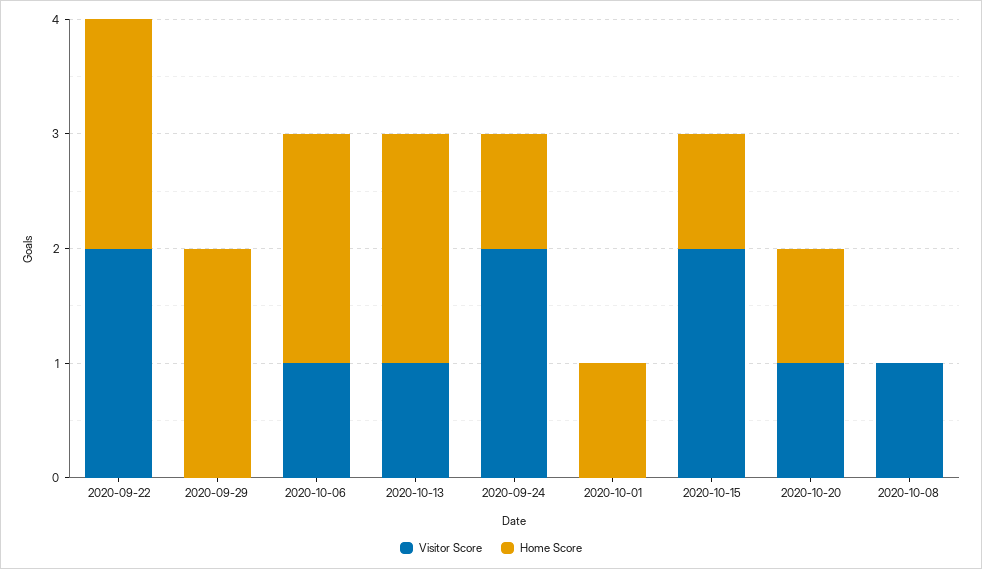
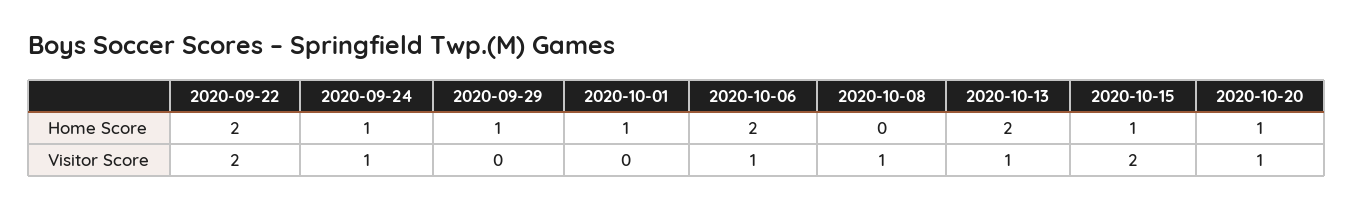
Home Score, 2020-09-29: 2 -> 1
Visitor Score, 2020-09-24: 2 -> 1

